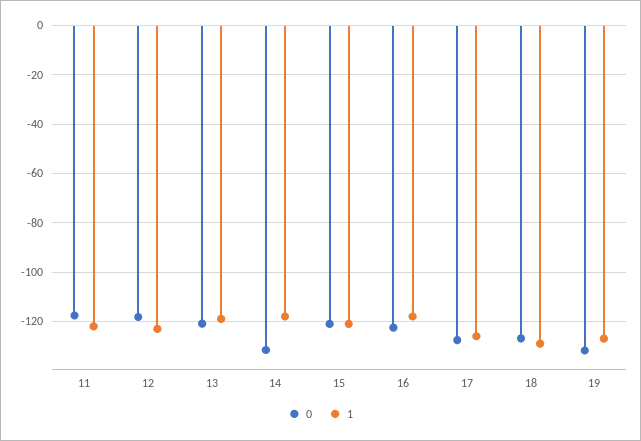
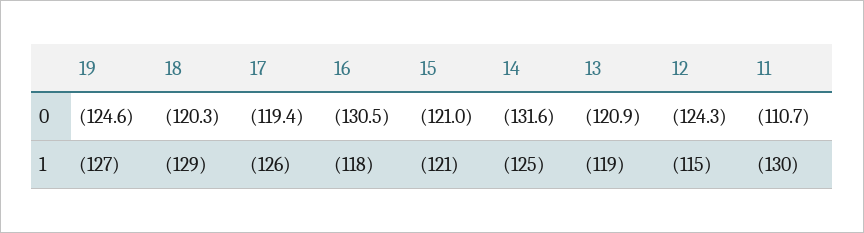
0, 11: -117.5 -> -110.7
1, 11: -122.5 -> -130
0, 12: -117.5 -> -124.3
1, 12: -122.5 -> -115
1, 14: -117.5 -> -125
0, 16: -122.5 -> -130.5
0, 17: -127.5 -> -119.4
0, 18: -127.5 -> -120.3
0, 19: -132.5 -> -124.6

